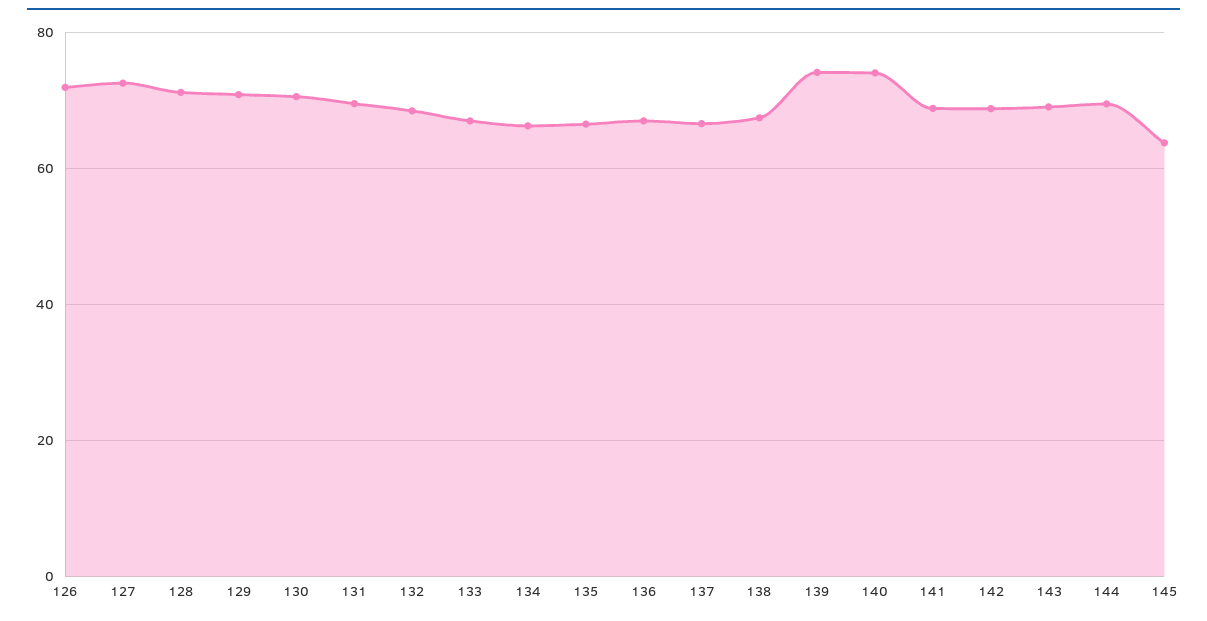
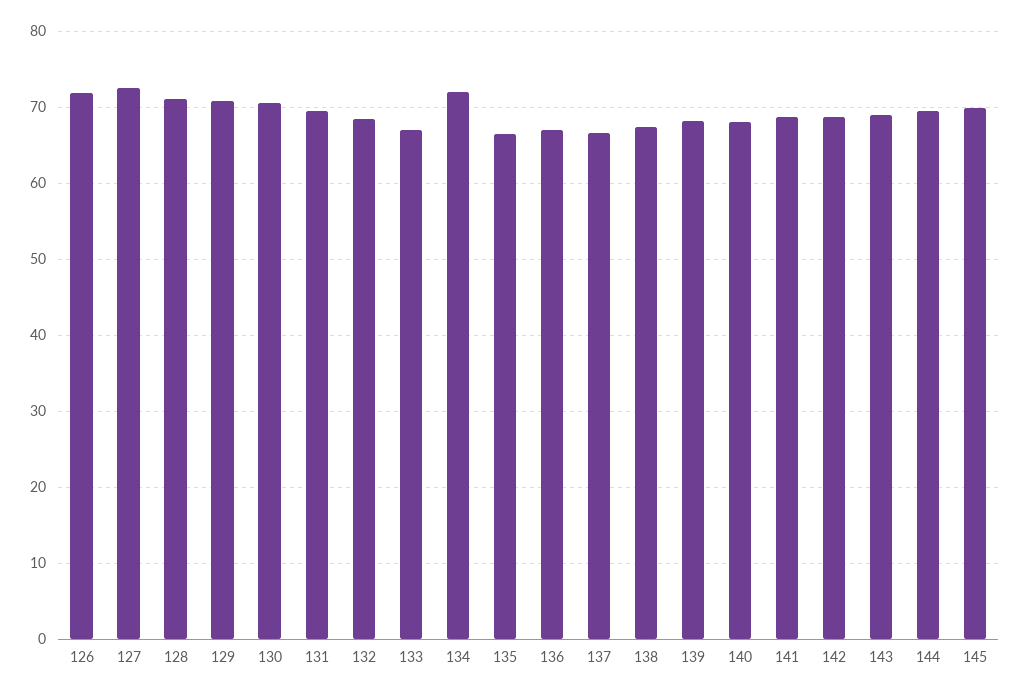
134: 66 -> 72
139: 74 -> 68
140: 74 -> 68
145: 64 -> 70

